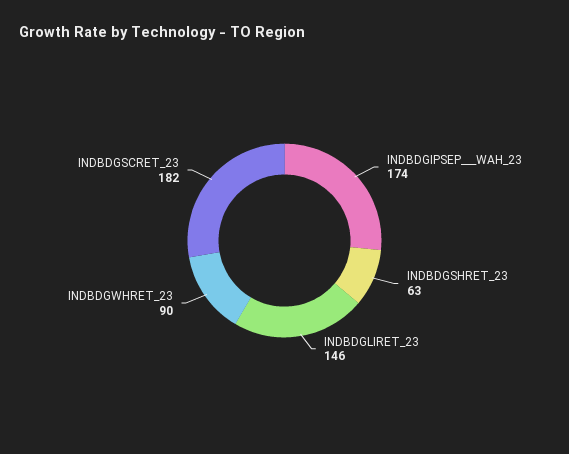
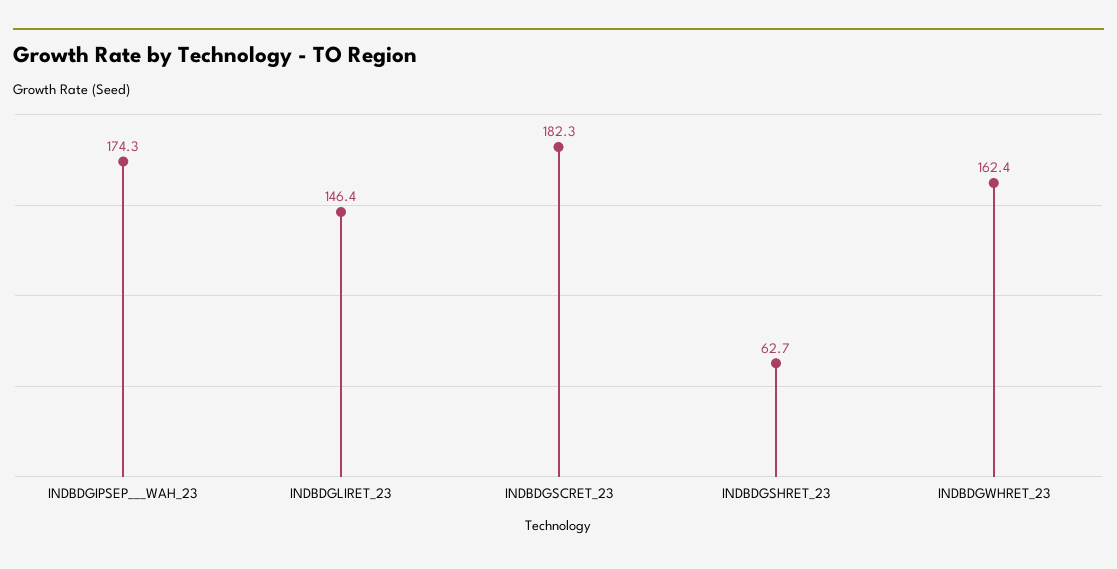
INDBDGWHRET_23: 90 -> 162.4

